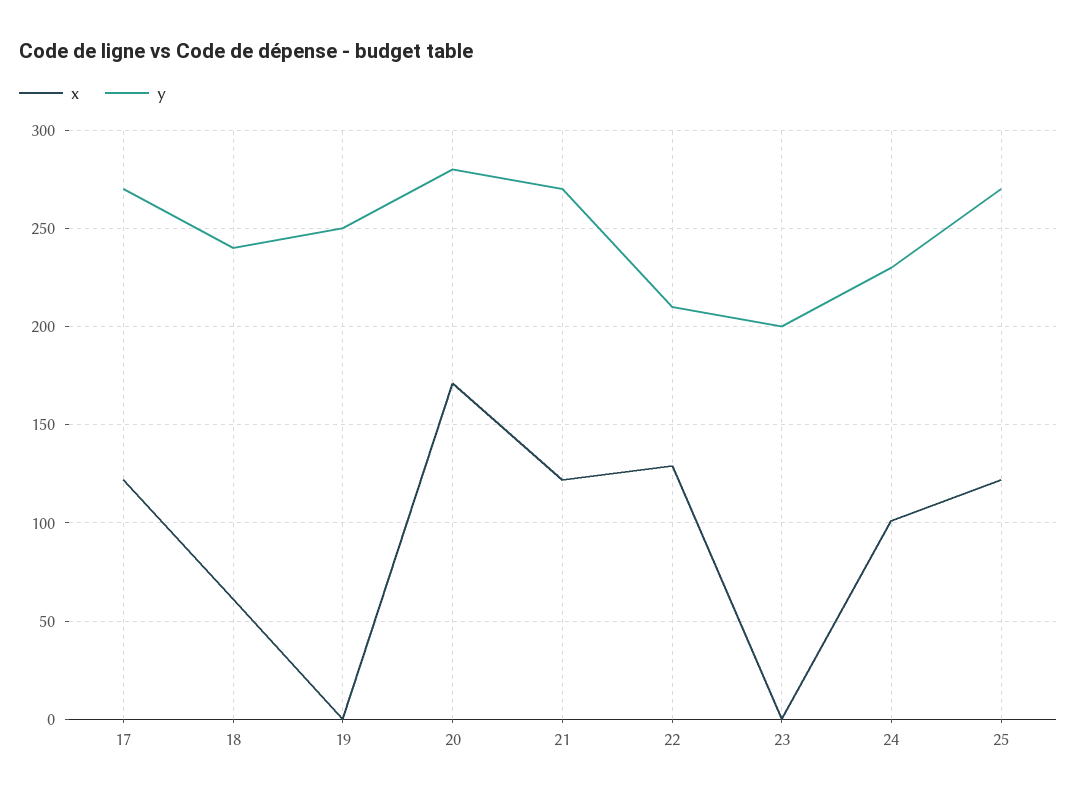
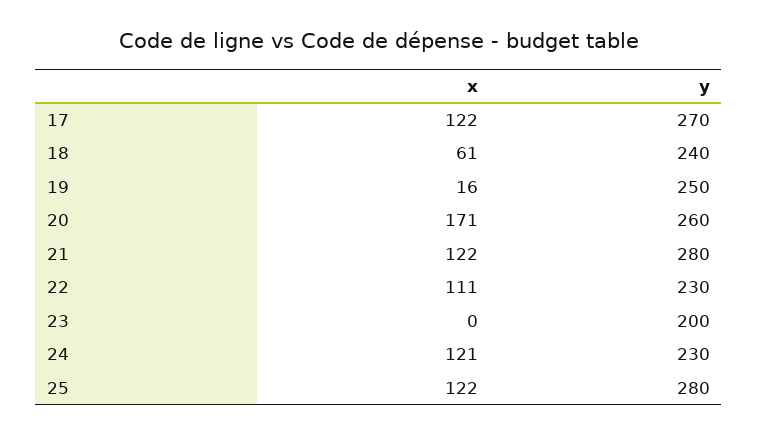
x, 19: 0 -> 16
y, 20: 280 -> 260
y, 21: 270 -> 280
x, 22: 130 -> 111
y, 22: 210 -> 230
x, 24: 100 -> 121
y, 25: 270 -> 280

